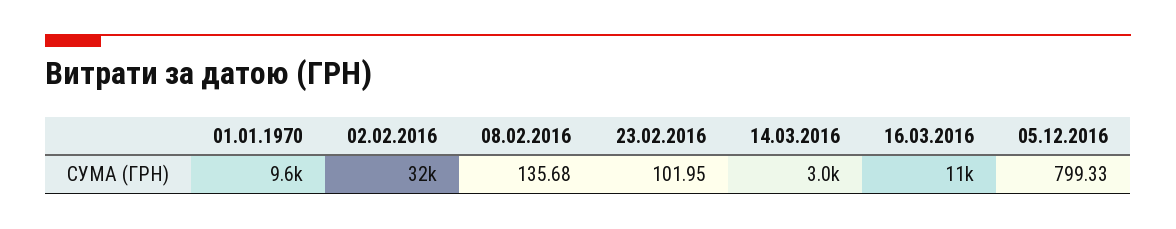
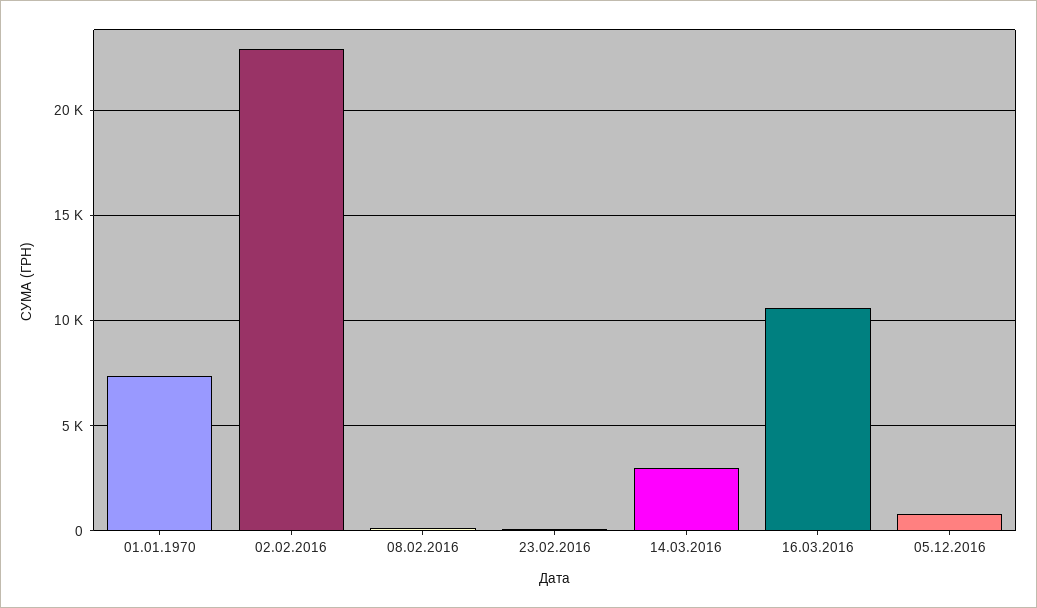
01.01.1970: 9600 -> 7500
02.02.2016: 32000 -> 23000

